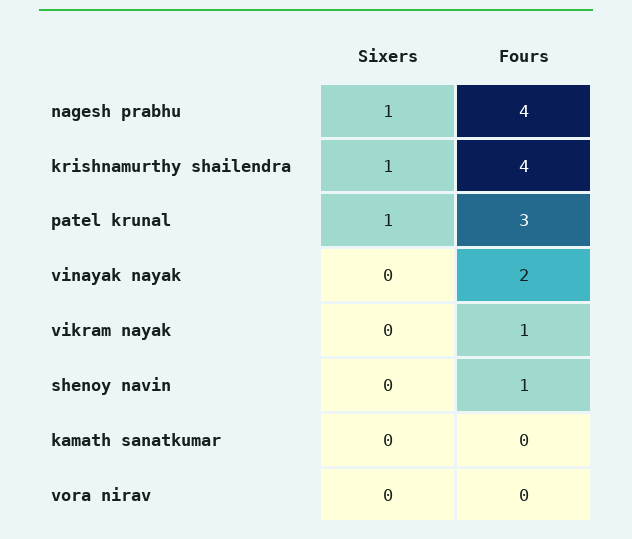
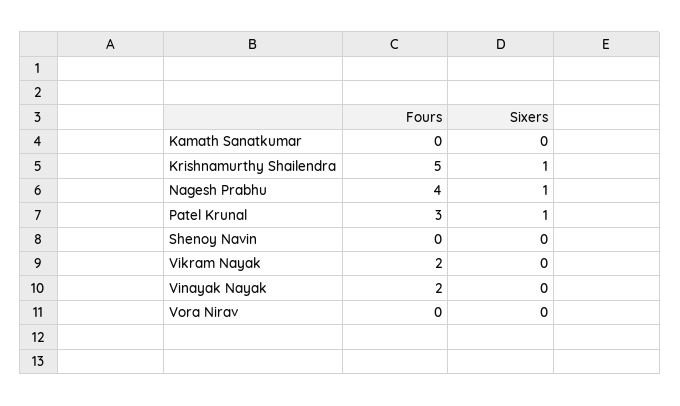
Fours, krishnamurthy shailendra: 4 -> 5
Fours, vikram nayak: 1 -> 2
Fours, shenoy navin: 1 -> 0

